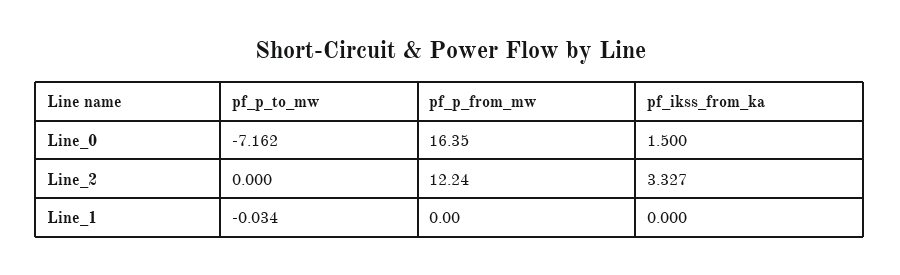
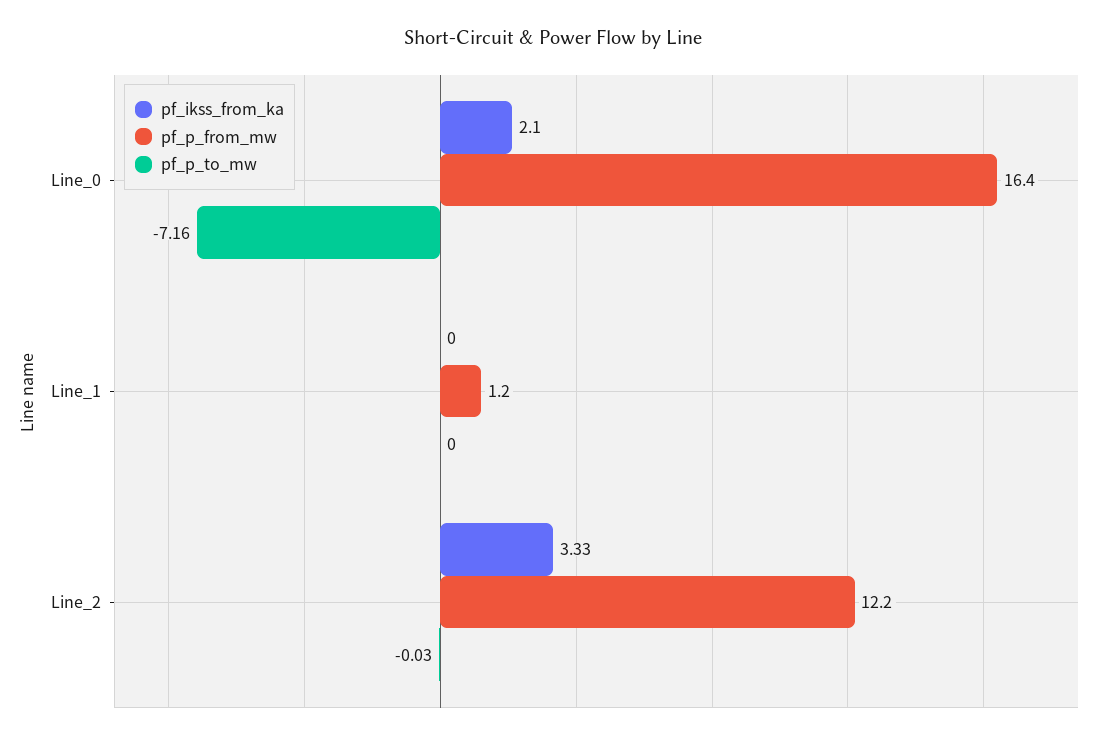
pf_ikss_from_ka, Line_0: 1.5 -> 2.1
pf_p_to_mw, Line_2: 0 -> -0.03
pf_p_to_mw, Line_1: -0.034 -> 0
pf_p_from_mw, Line_1: 0 -> 1.2

